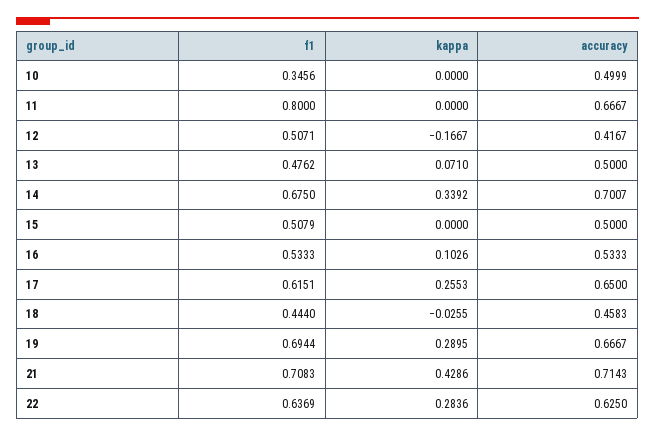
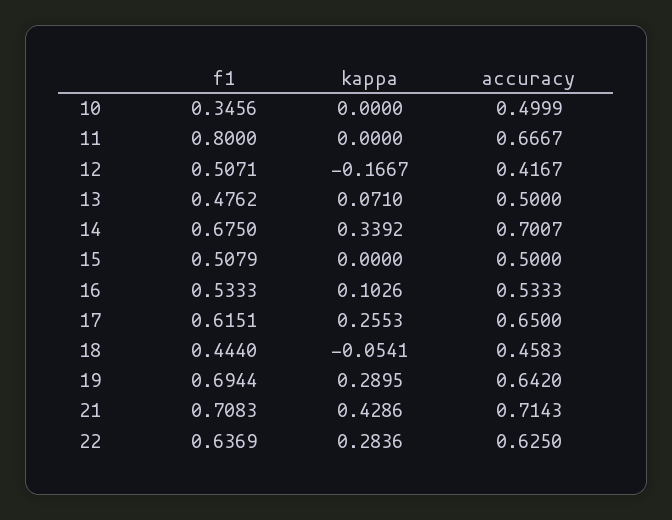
kappa, 18: -0.0255 -> -0.0541
accuracy, 19: 0.6667 -> 0.642

